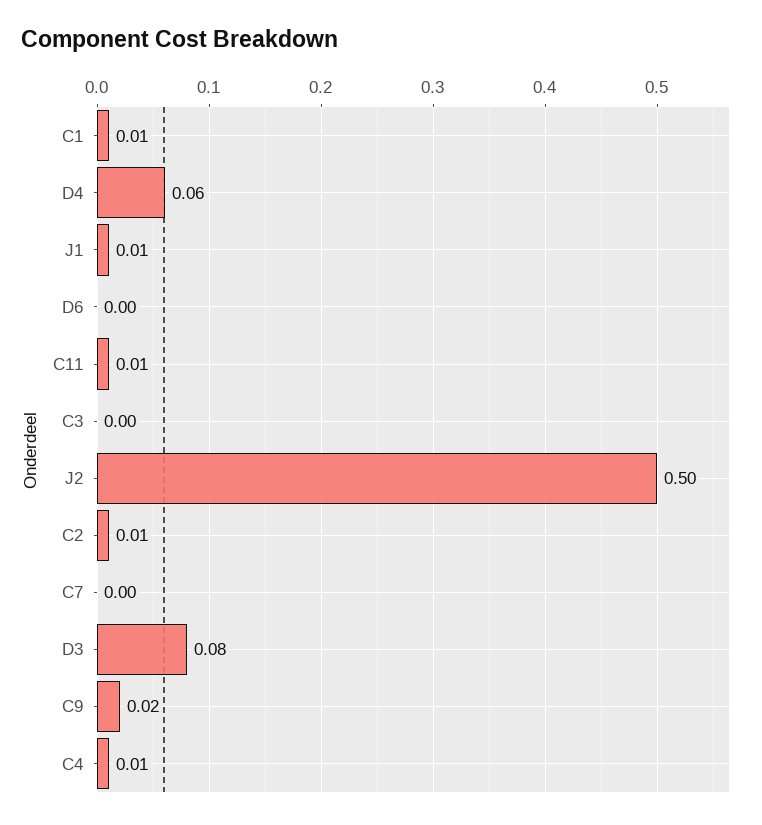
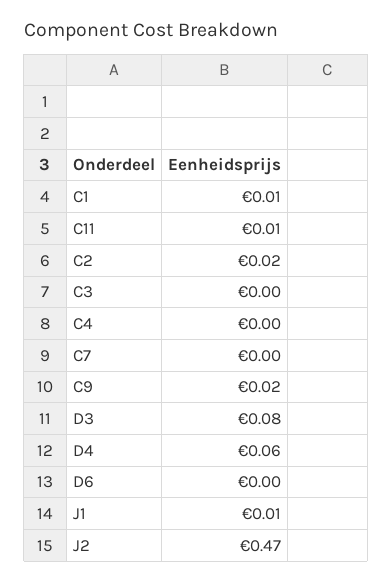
J2: 0.5 -> 0.47
C2: 0.01 -> 0.02
C4: 0.01 -> 0

